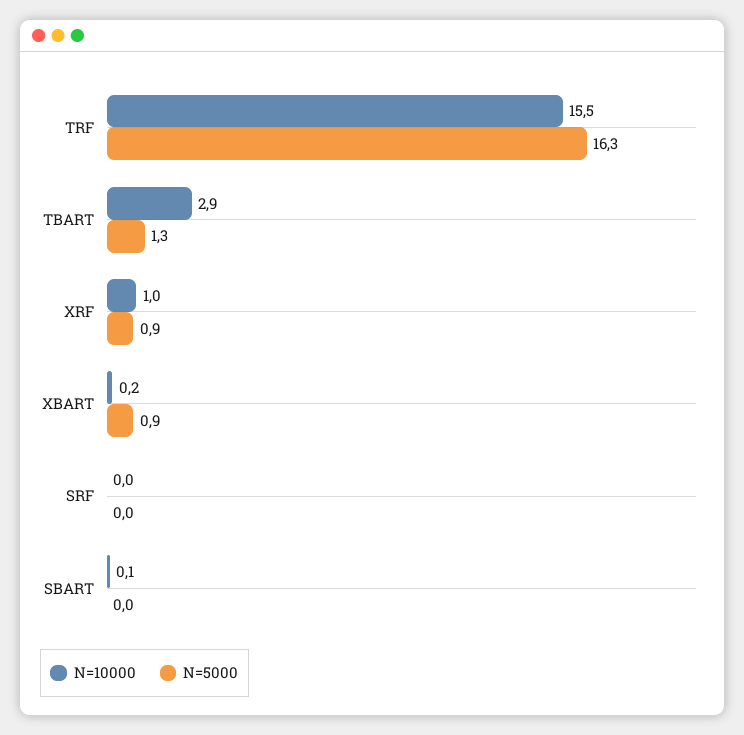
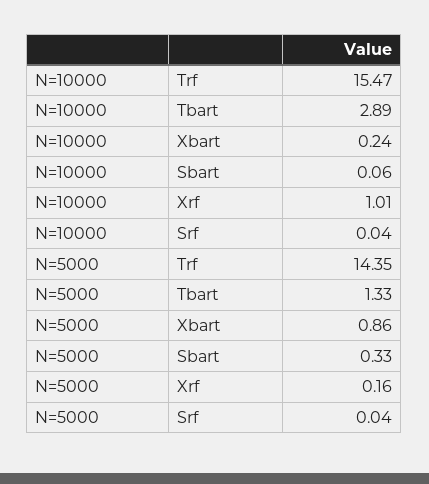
N=5000, TRF: 16.3 -> 14.35
N=5000, XRF: 0.9 -> 0.16
N=5000, SBART: 0 -> 0.33

